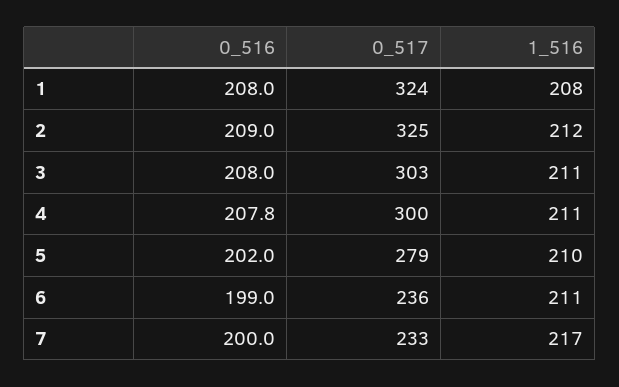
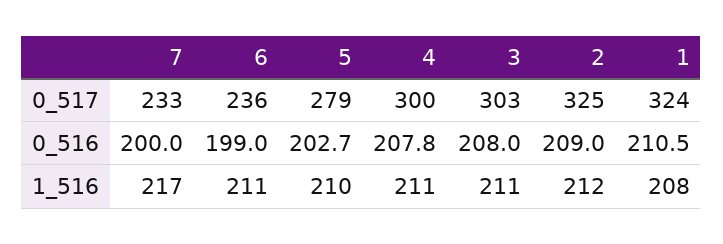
0_516, 1: 208 -> 210.5
0_516, 5: 202 -> 202.7

